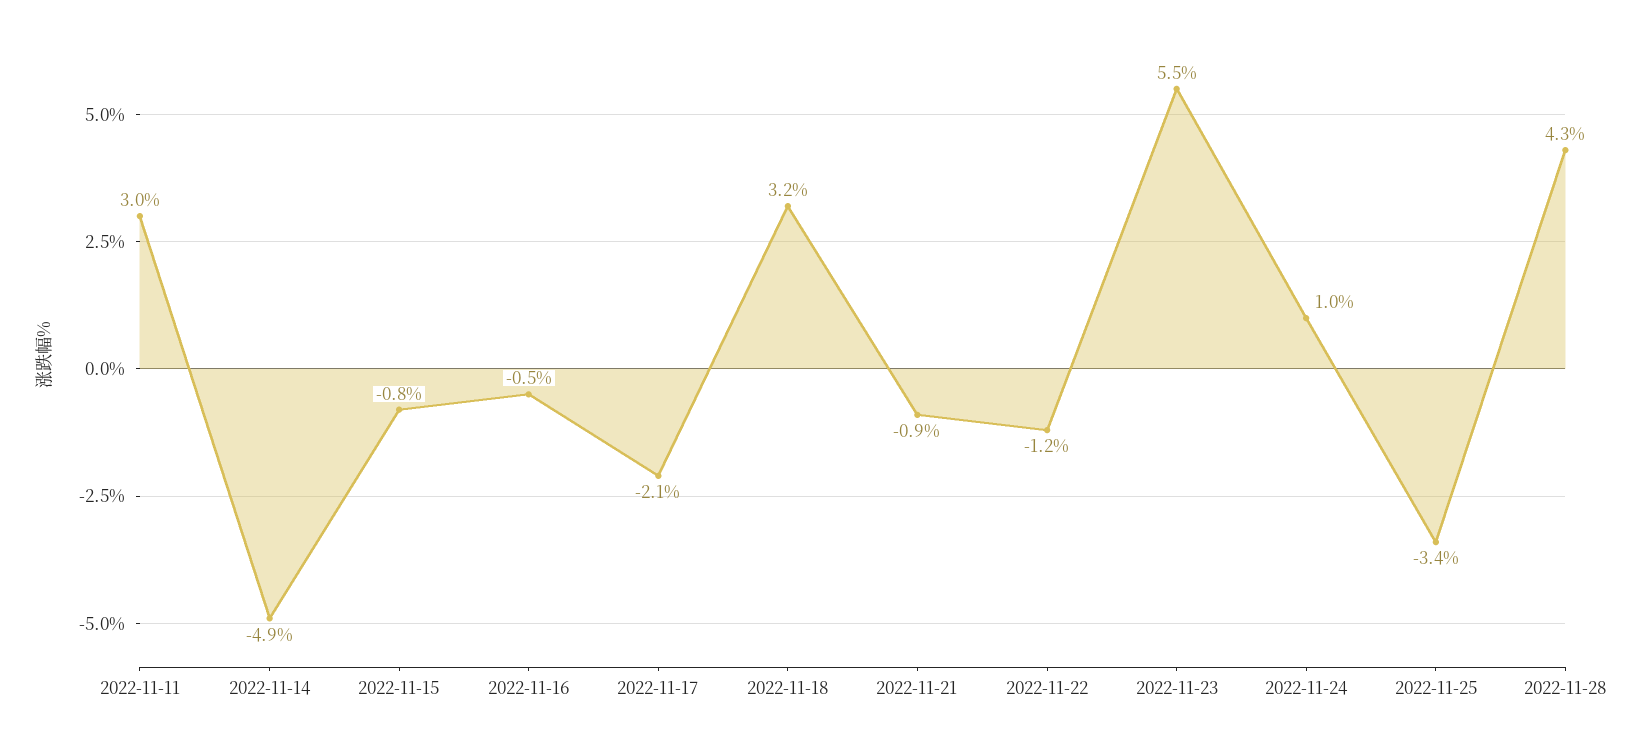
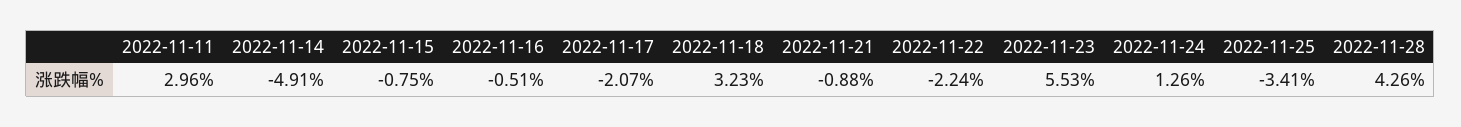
2022-11-22: -1.2 -> -2.24
2022-11-24: 1 -> 1.26

